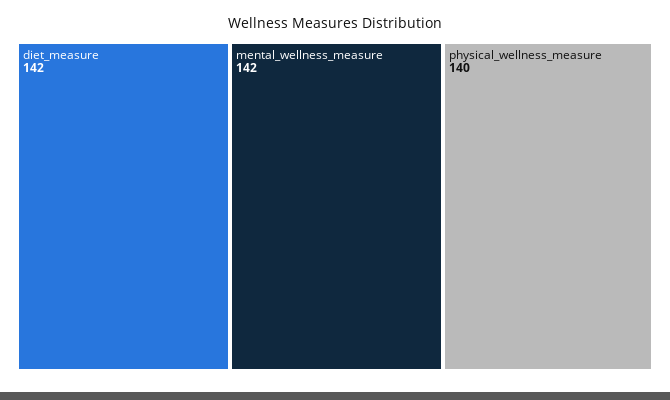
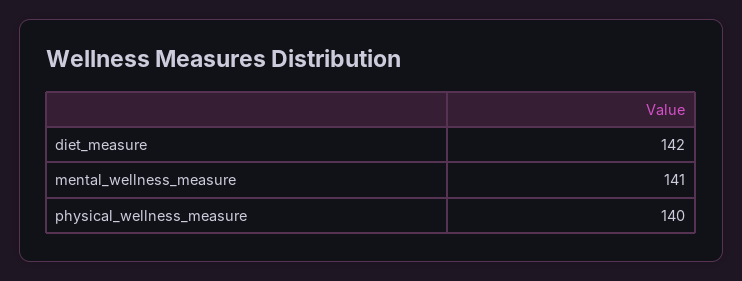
mental_wellness_measure: 142 -> 141

